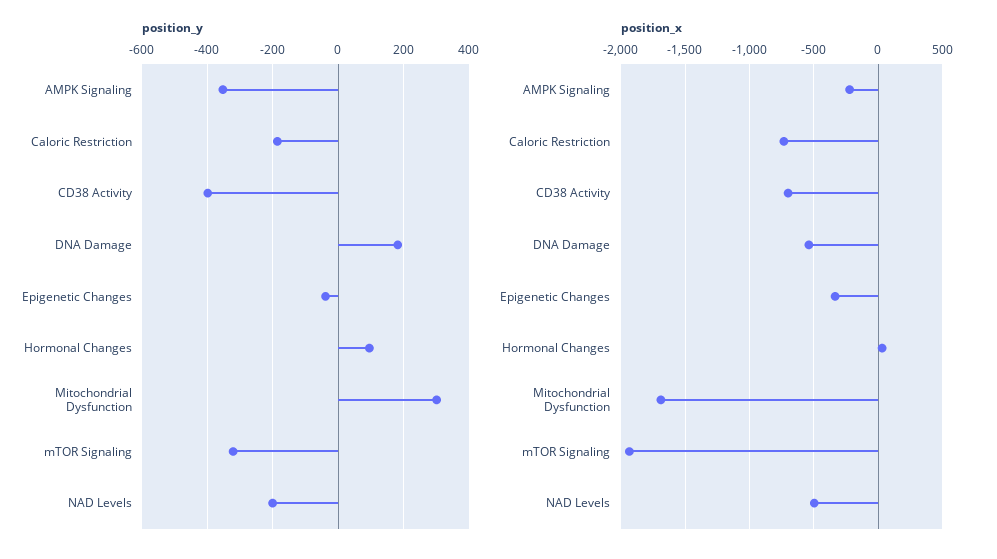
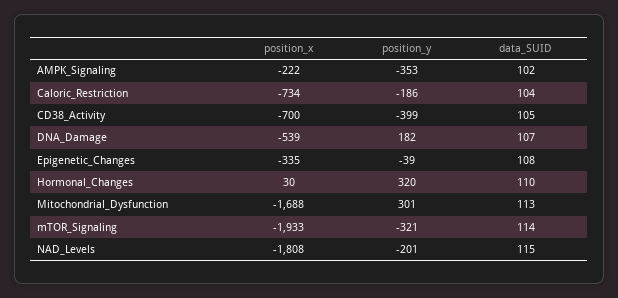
position_y, Hormonal Changes: 100 -> 320
position_x, NAD Levels: -500 -> -1808
data_SUID, AMPK Signaling: none -> 102
data_SUID, Caloric Restriction: none -> 104
data_SUID, CD38 Activity: none -> 105
data_SUID, DNA Damage: none -> 107
data_SUID, Epigenetic Changes: none -> 108
data_SUID, Hormonal Changes: none -> 110
data_SUID, Mitochondrial Dysfunction: none -> 113
data_SUID, mTOR Signaling: none -> 114
data_SUID, NAD Levels: none -> 115

